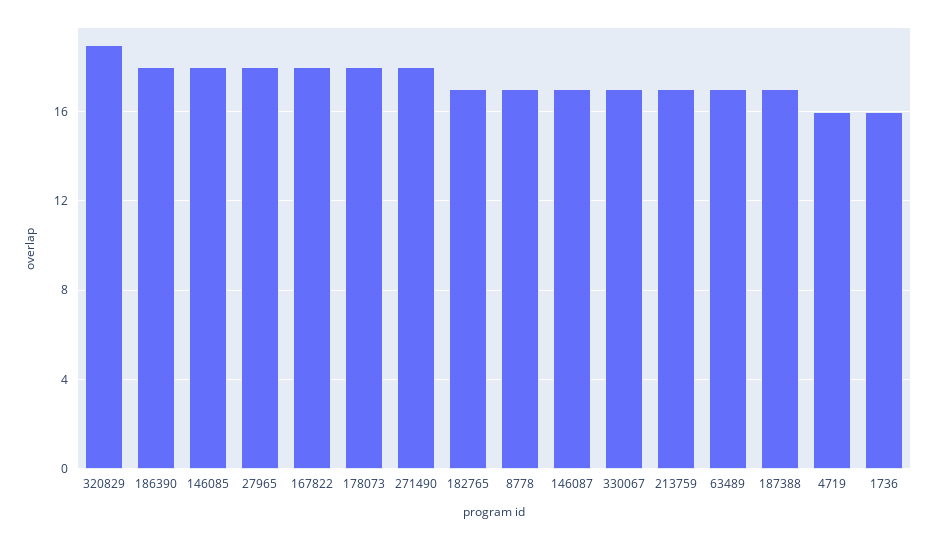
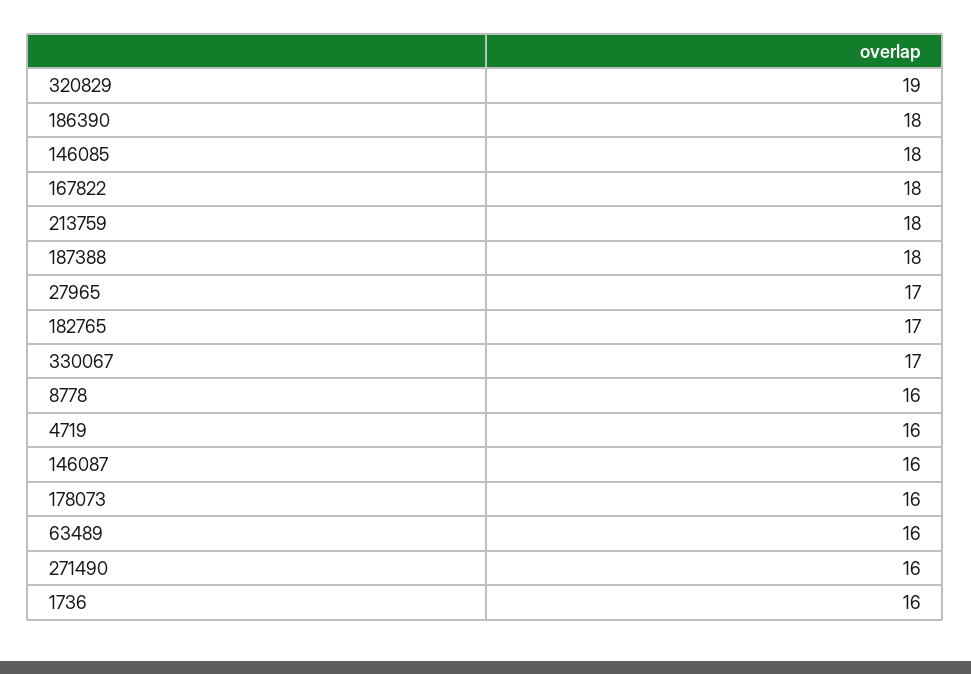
27965: 18 -> 17
178073: 18 -> 16
271490: 18 -> 16
8778: 17 -> 16
146087: 17 -> 16
213759: 17 -> 18
63489: 17 -> 16
187388: 17 -> 18

